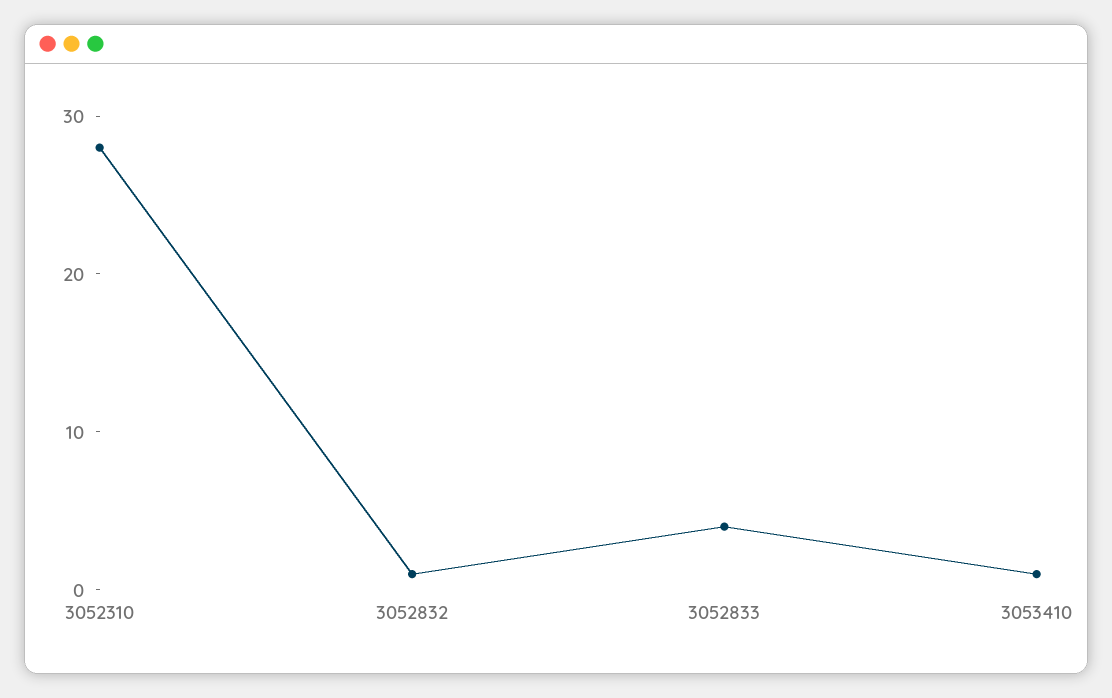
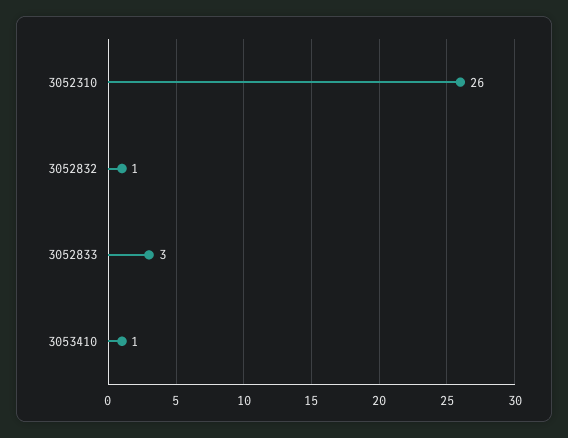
3052310: 28 -> 26
3052833: 4 -> 3

